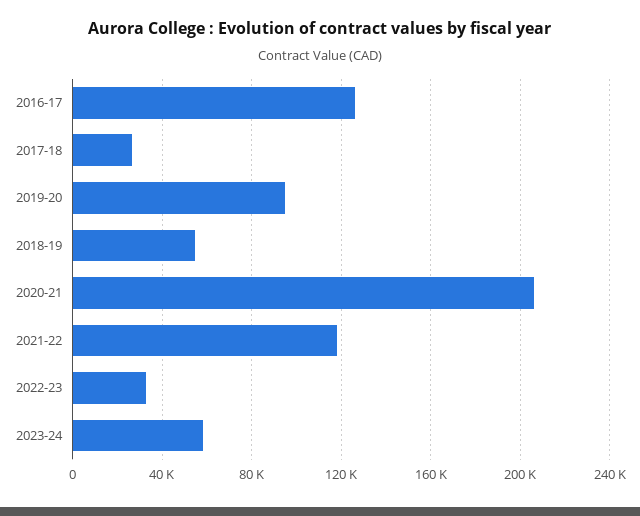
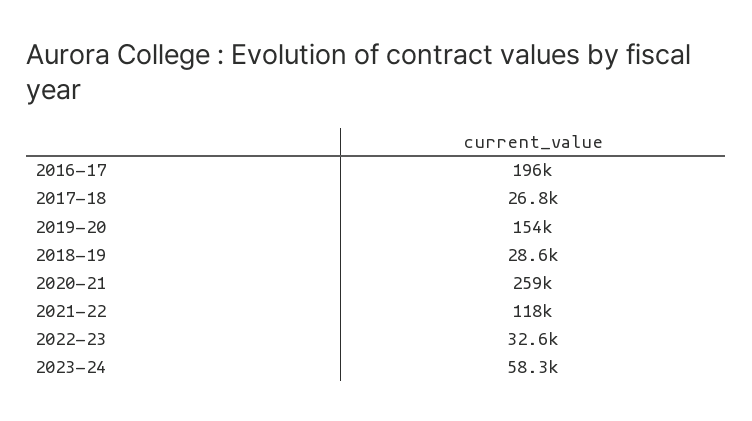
2016-17: 125000 -> 196000
2019-20: 95000 -> 154000
2018-19: 55000 -> 28600
2020-21: 205000 -> 259000

